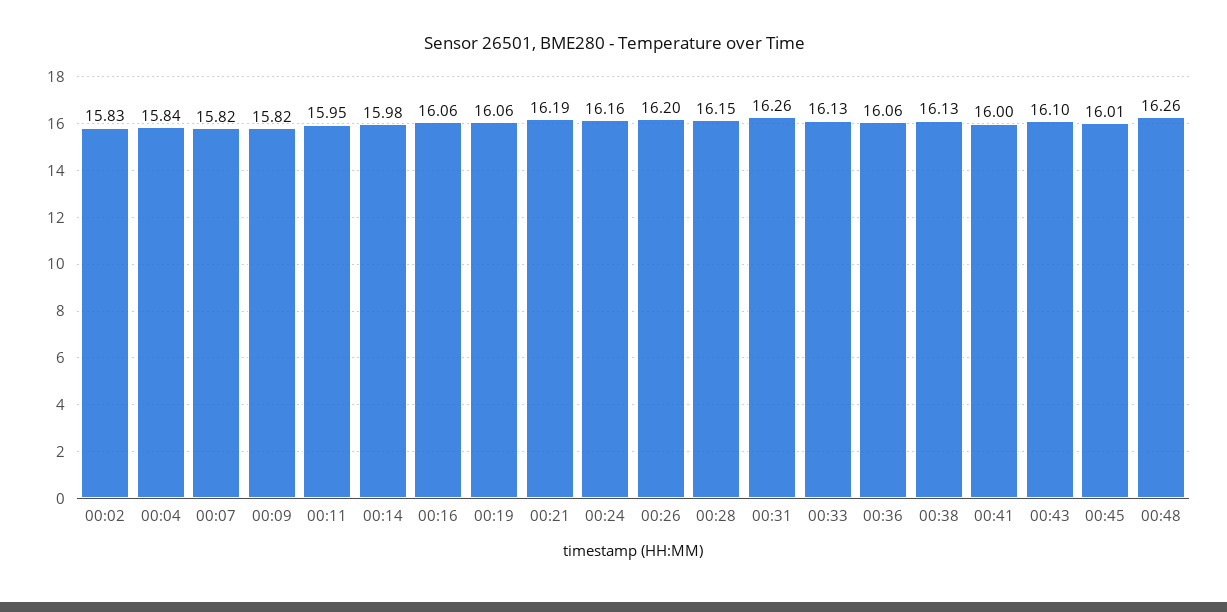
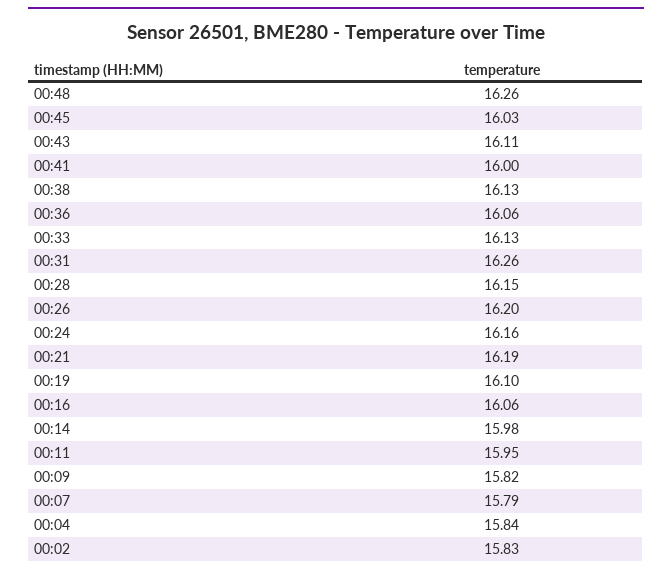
00:07: 15.82 -> 15.79
00:19: 16.06 -> 16.1
00:43: 16.1 -> 16.11
00:45: 16.01 -> 16.03

